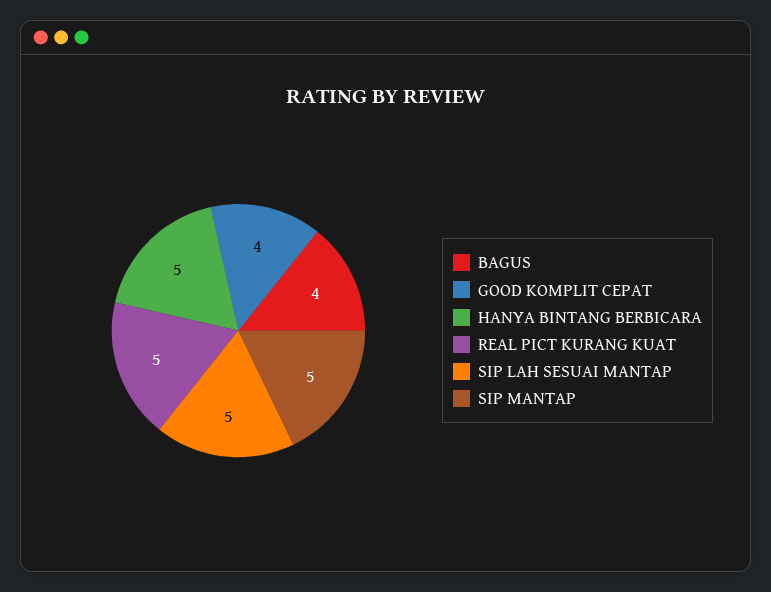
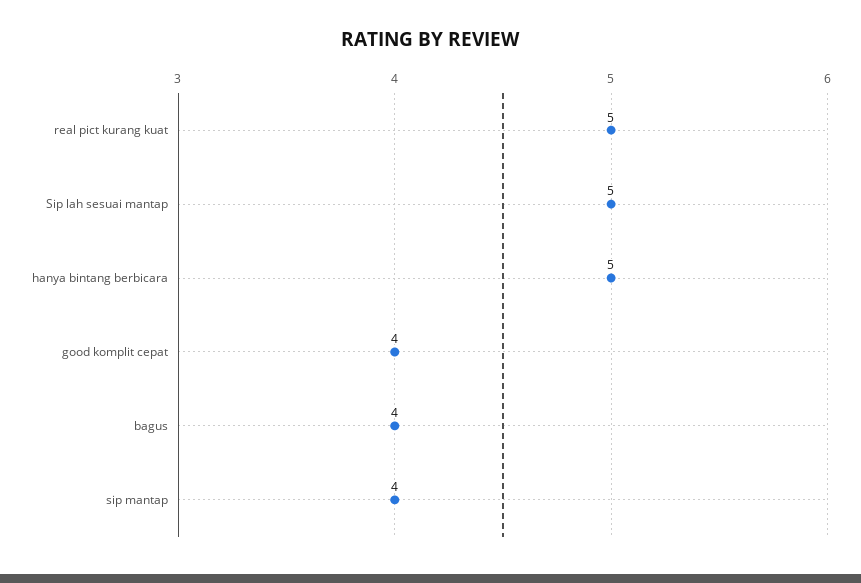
SIP MANTAP: 5 -> 4

